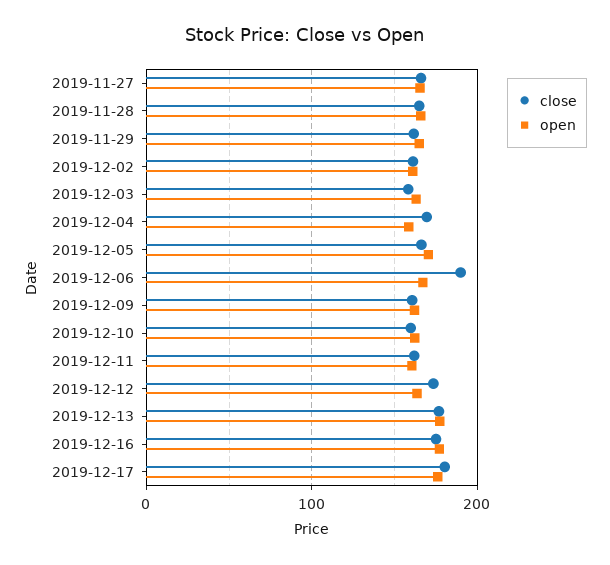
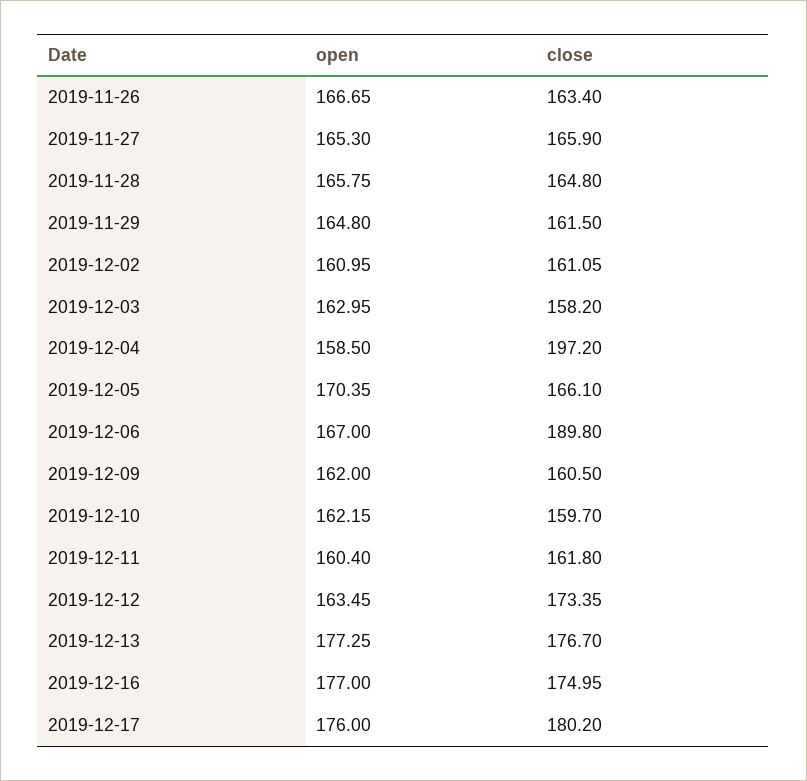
close, 2019-12-04: 170 -> 197.2
open, 2019-11-26: none -> 166.65
close, 2019-11-26: none -> 163.4

